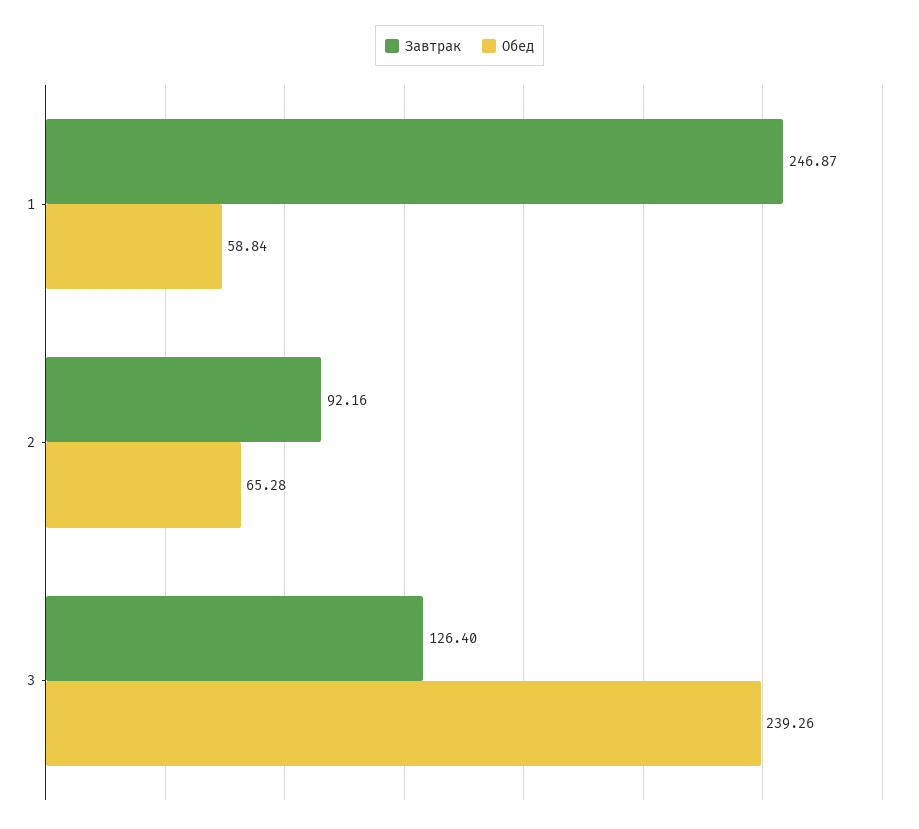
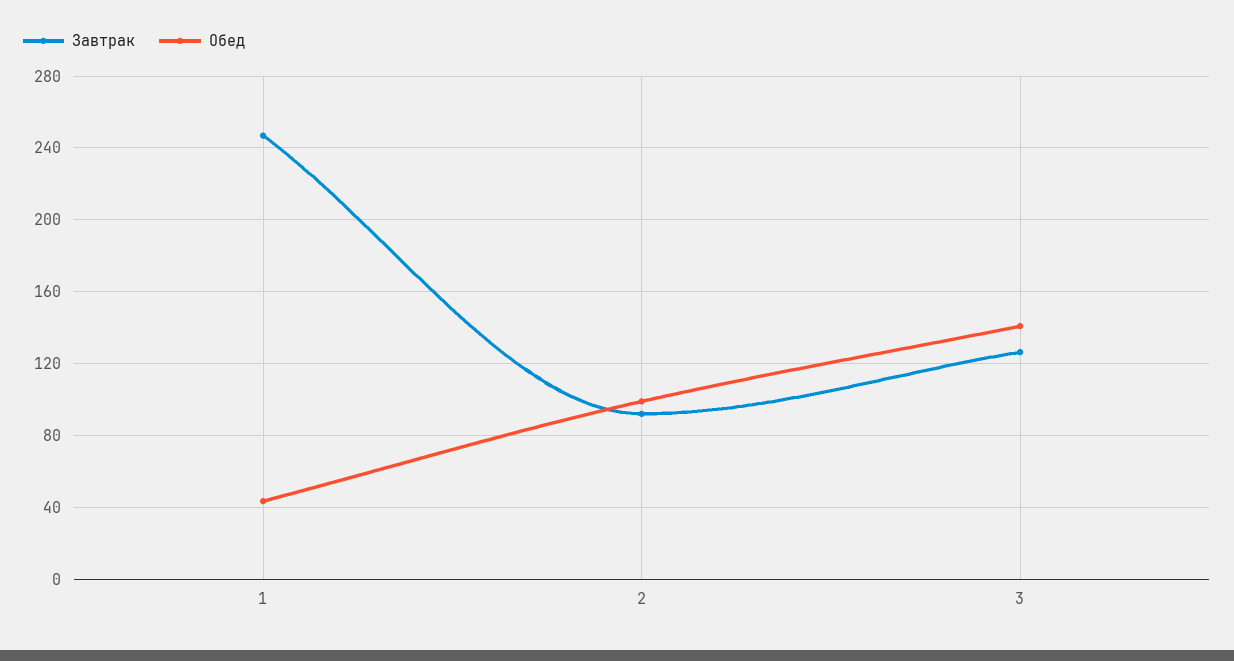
Обед, 1: 58.84 -> 45
Обед, 2: 65.28 -> 100
Обед, 3: 239.26 -> 140

